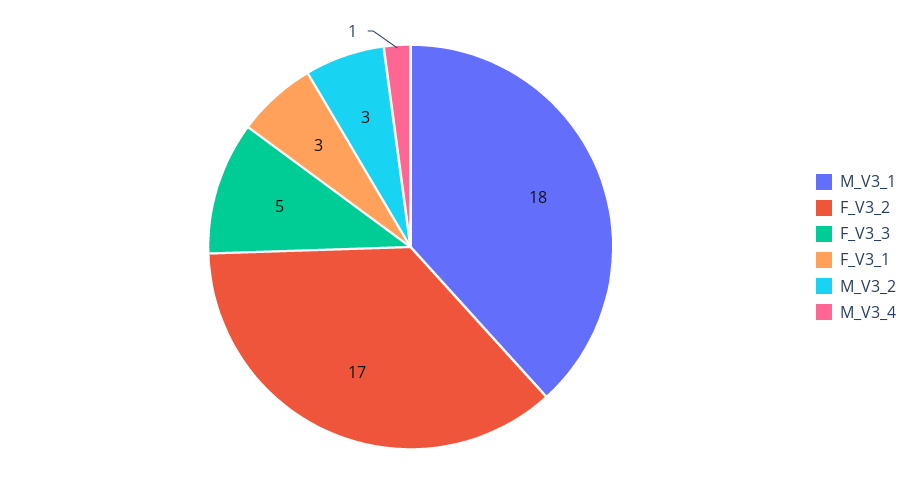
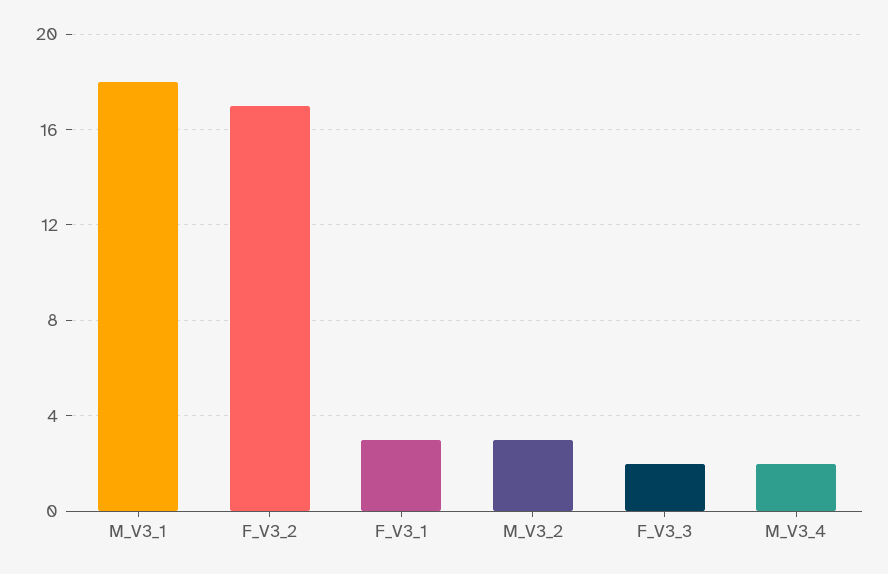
F_V3_3: 5 -> 2
M_V3_4: 1 -> 2

